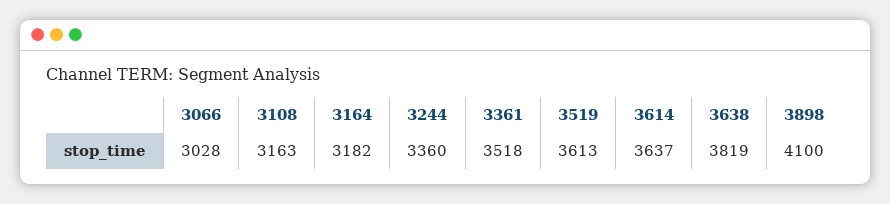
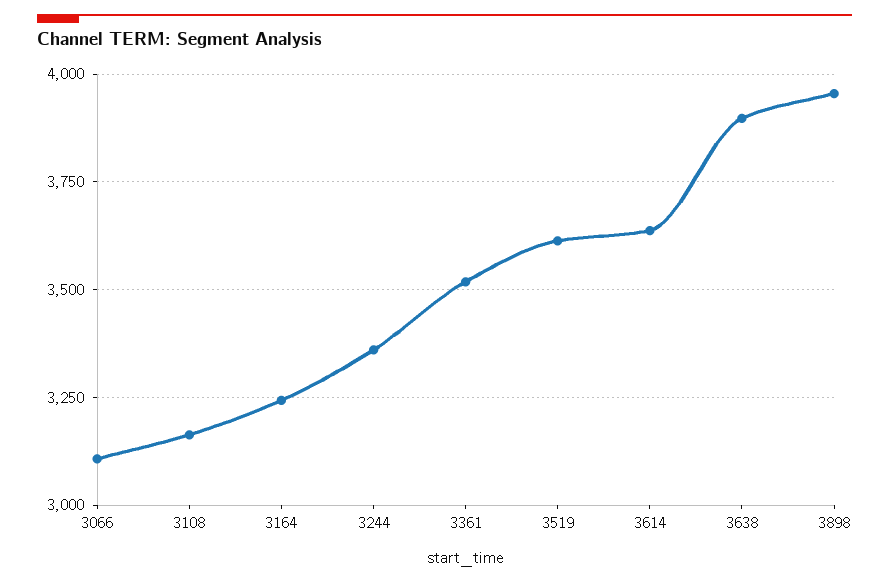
3066: 3028 -> 3100
3164: 3182 -> 3250
3638: 3819 -> 3900
3898: 4100 -> 3950

